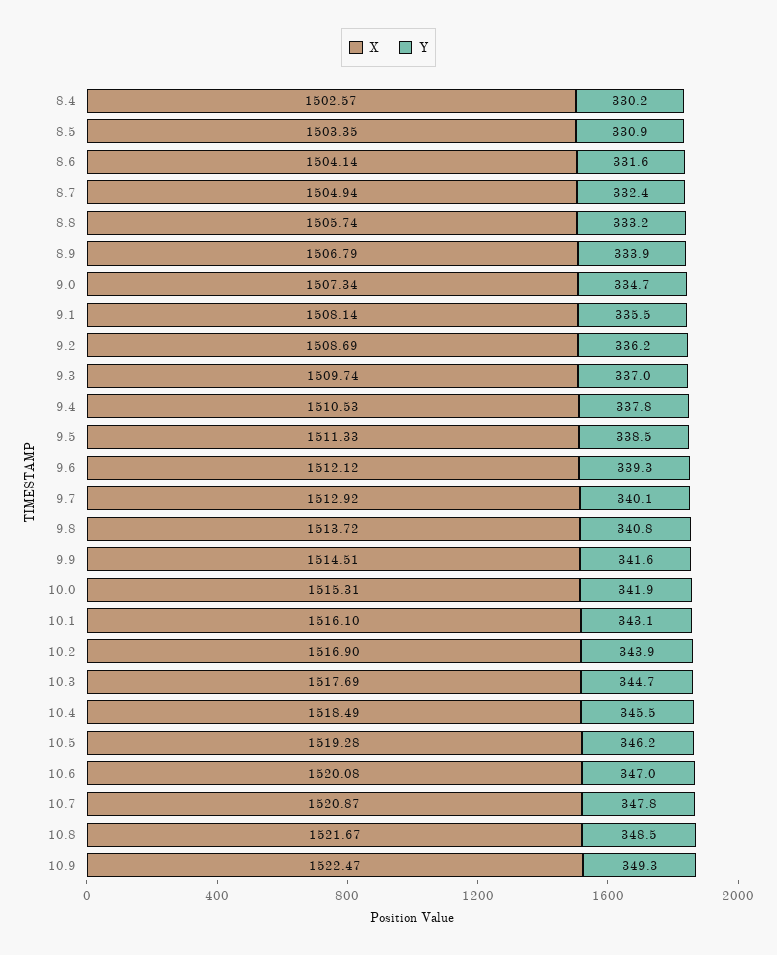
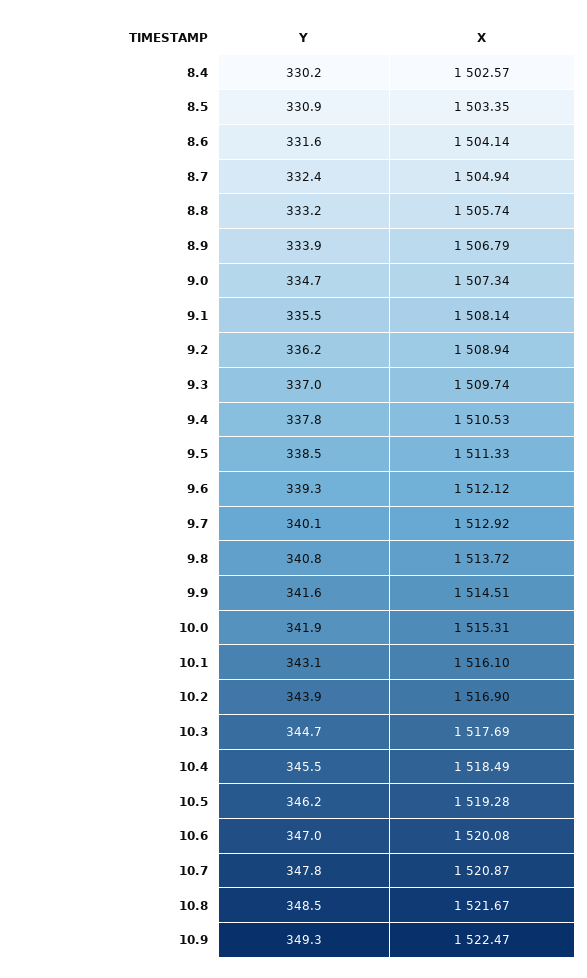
X, 9.2: 1508.69 -> 1508.94

